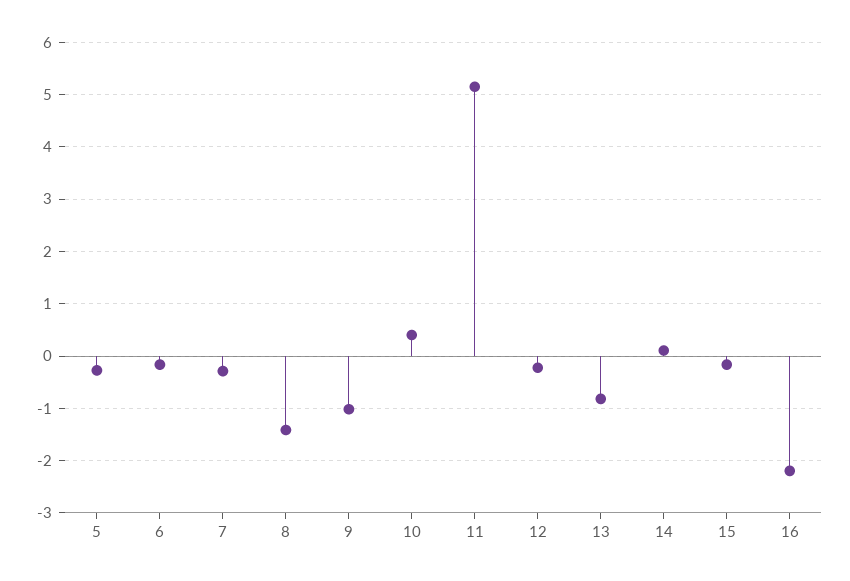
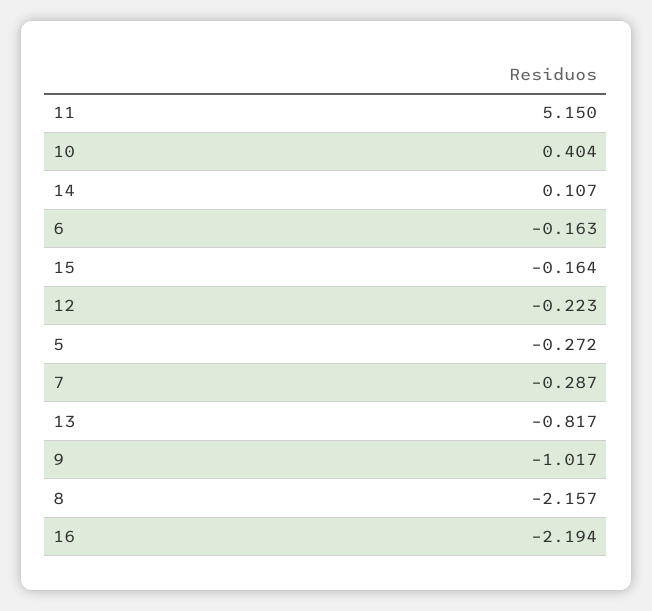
8: -1.4 -> -2.157

